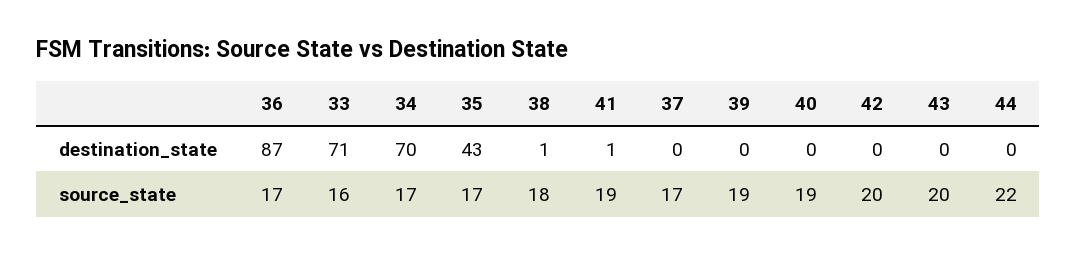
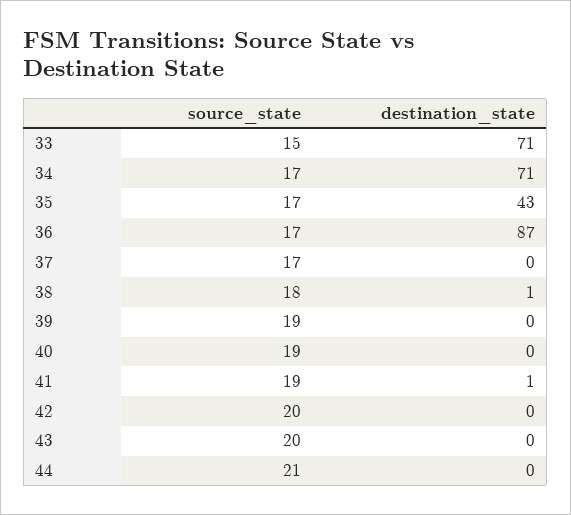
34, destination_state: 70 -> 71
33, source_state: 16 -> 15
44, source_state: 22 -> 21

